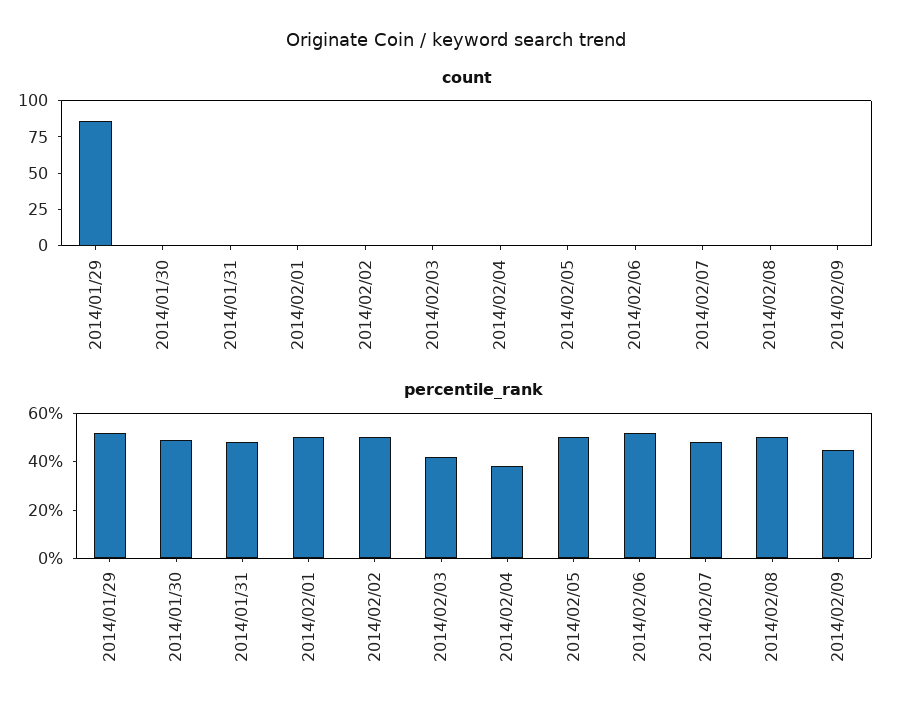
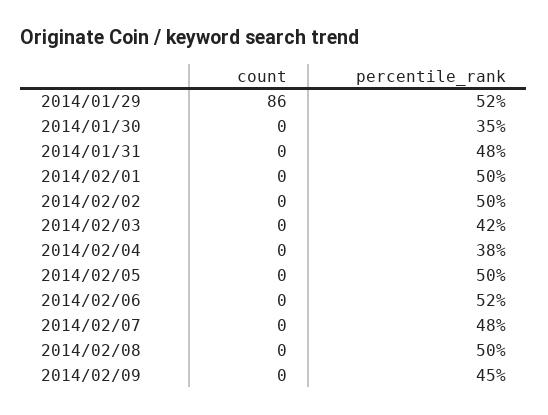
percentile_rank, 2014/01/30: 50 -> 35

